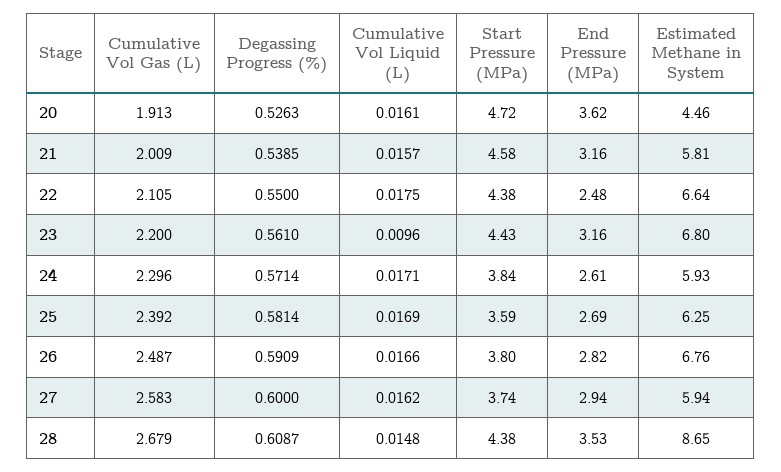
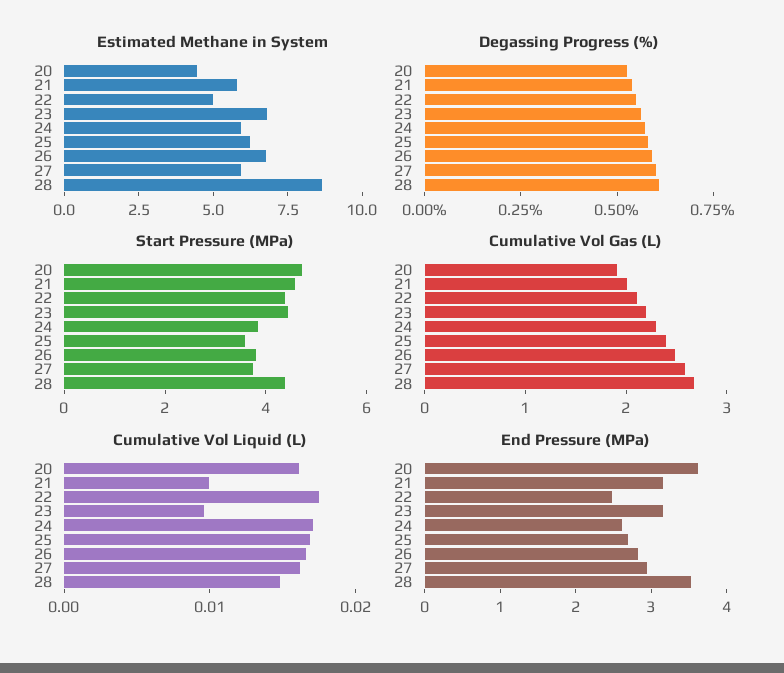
Cumulative Vol Liquid (L), 21: 0.0157 -> 0.01
Estimated Methane in System, 22: 6.64 -> 5

